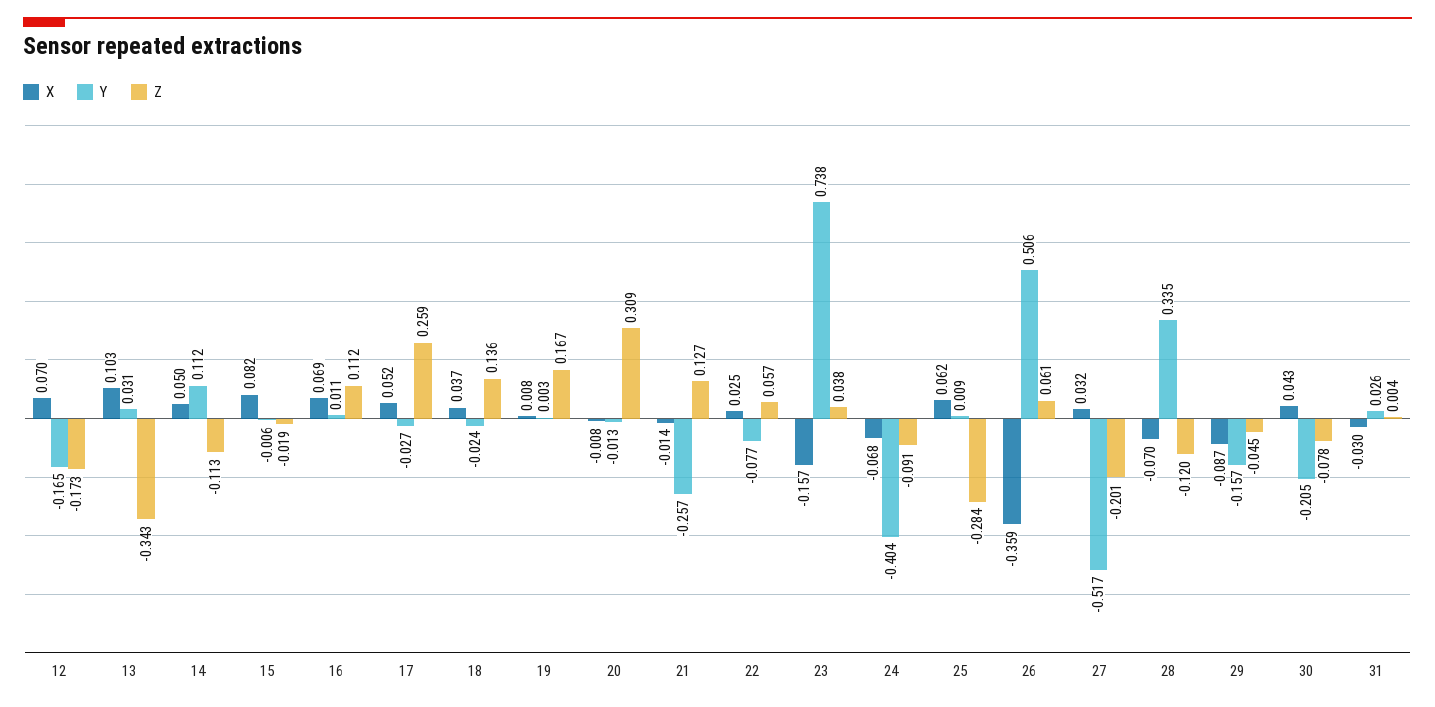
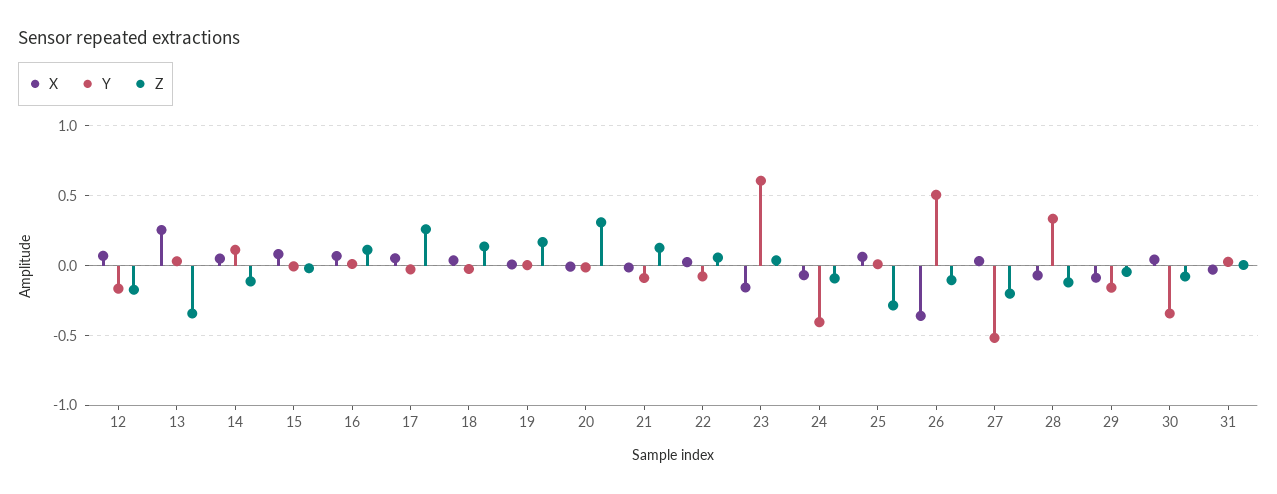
X, 13: 0.103 -> 0.25
Y, 21: -0.257 -> -0.1
Y, 23: 0.738 -> 0.6
Z, 26: 0.061 -> -0.1
Y, 30: -0.205 -> -0.35

